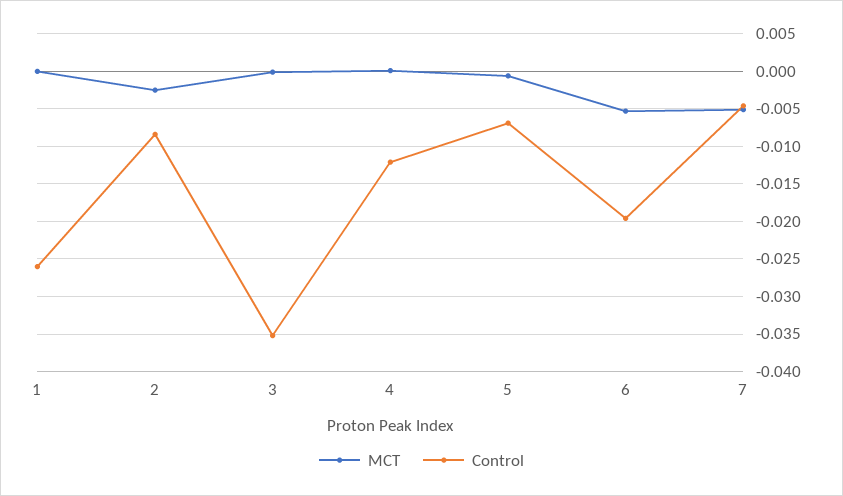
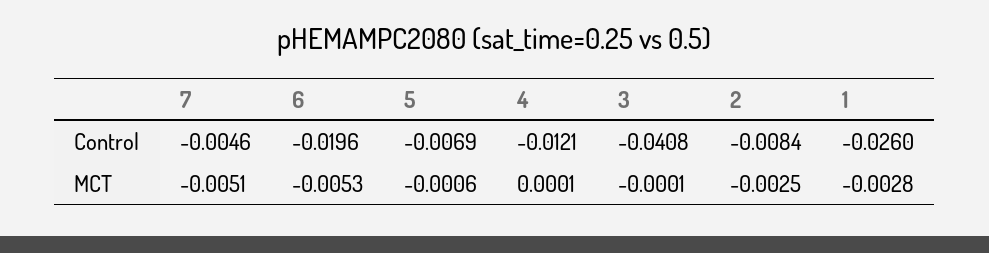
MCT, 1: 0 -> -0.0028
Control, 3: -0.035 -> -0.0408

